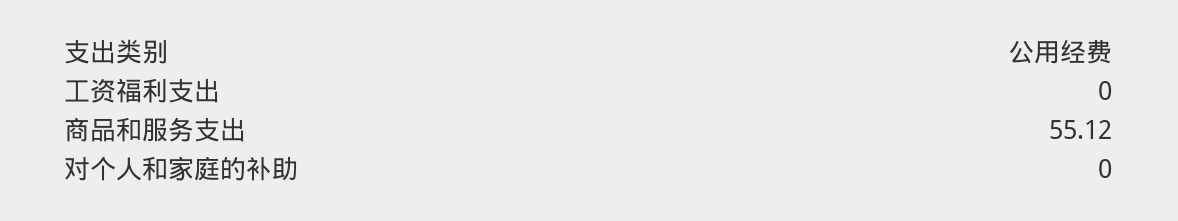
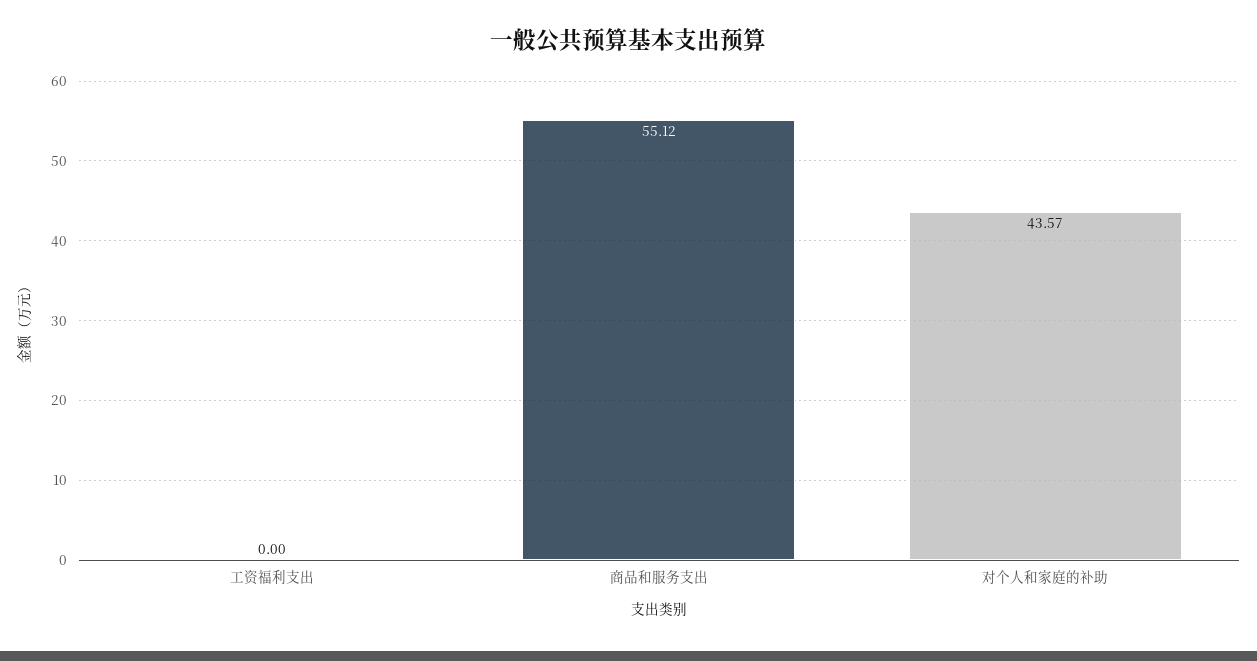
对个人和家庭的补助: 0 -> 43.57

